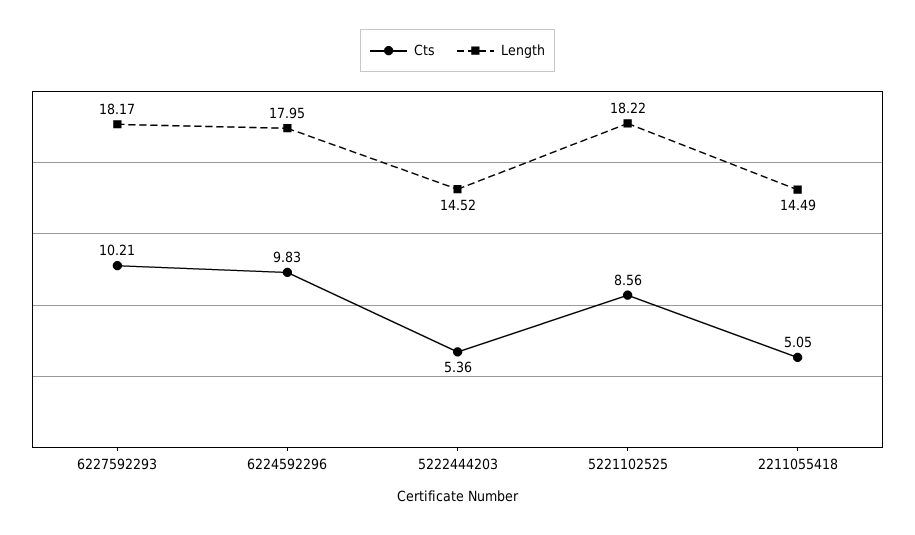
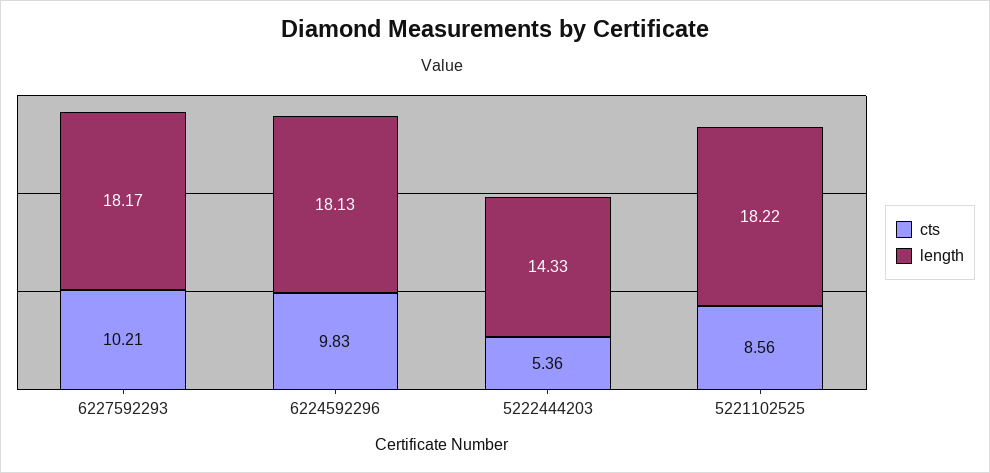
Length, 6224592296: 17.95 -> 18.13
Length, 5222444203: 14.52 -> 14.33
Cts, 2211055418: 5.05 -> none
Length, 2211055418: 14.49 -> none

